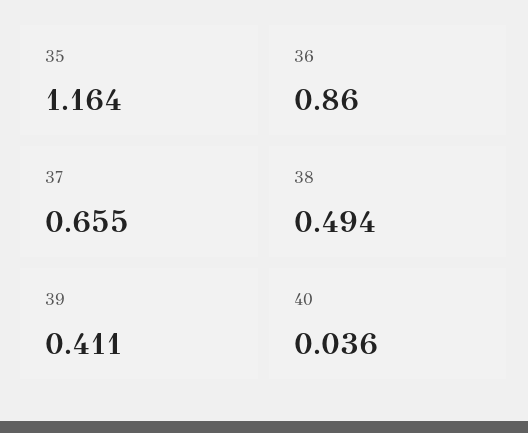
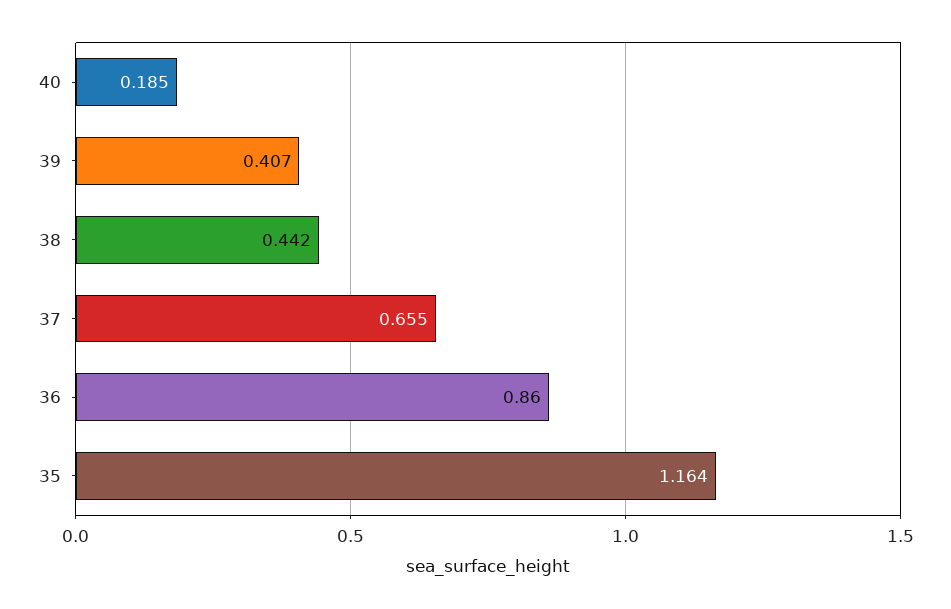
38: 0.494 -> 0.442
39: 0.411 -> 0.407
40: 0.036 -> 0.185

